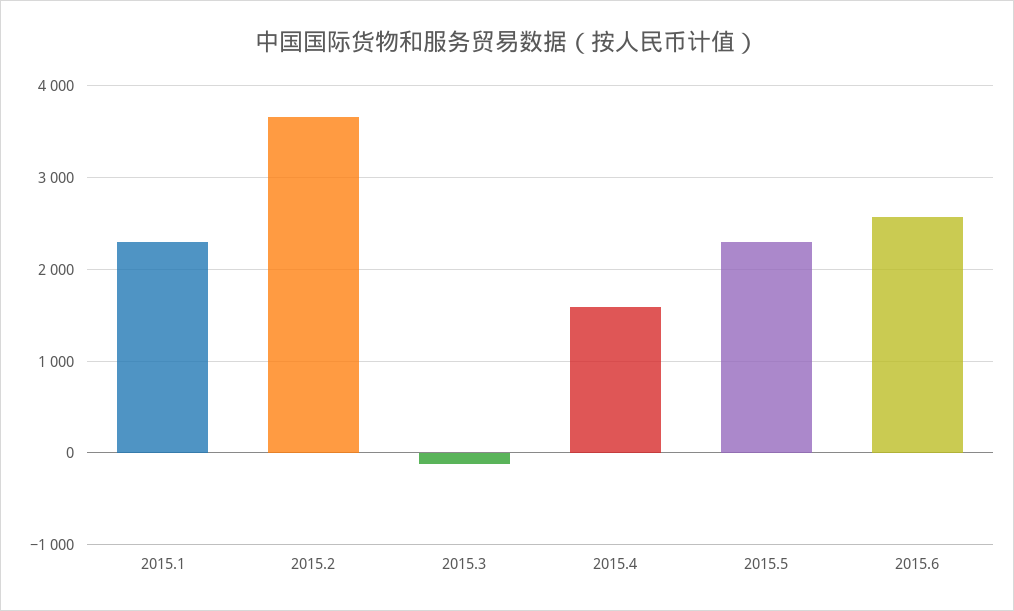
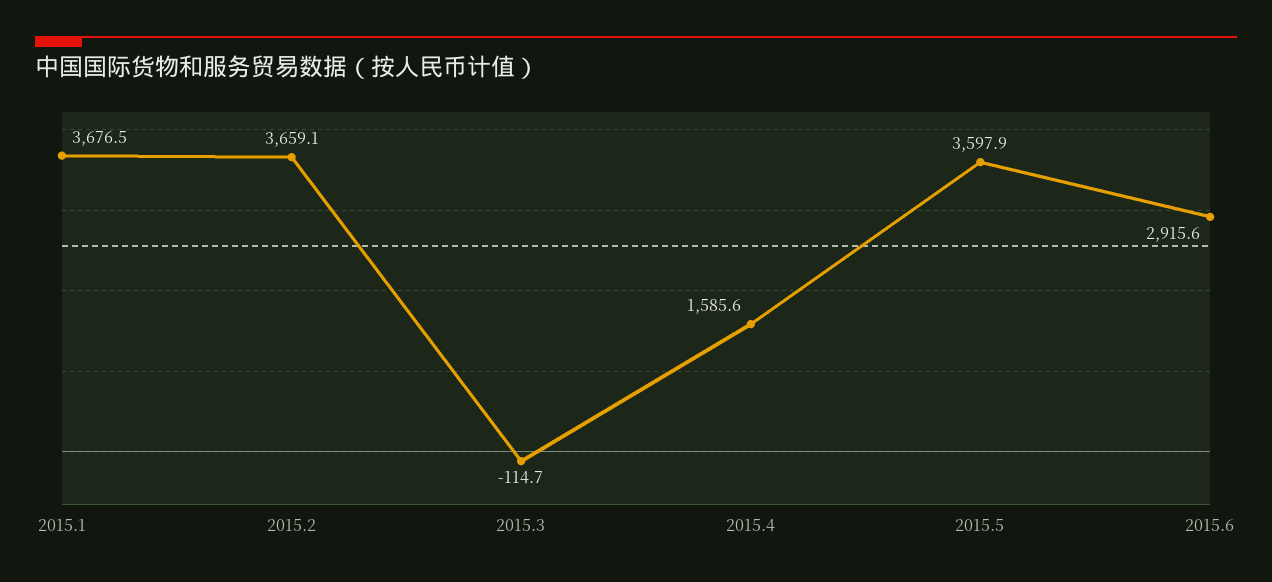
2015.1: 2300 -> 3676.5
2015.5: 2300 -> 3597.9
2015.6: 2600 -> 2915.6

